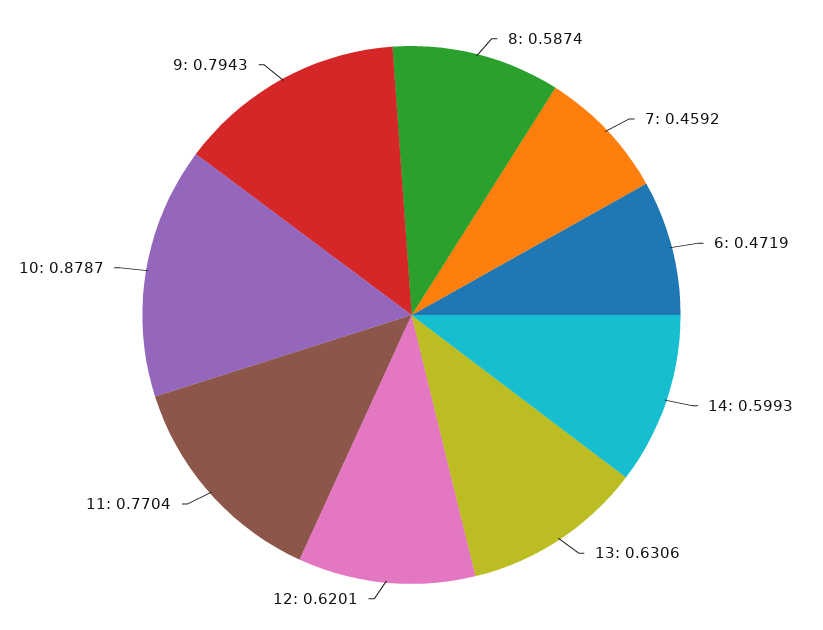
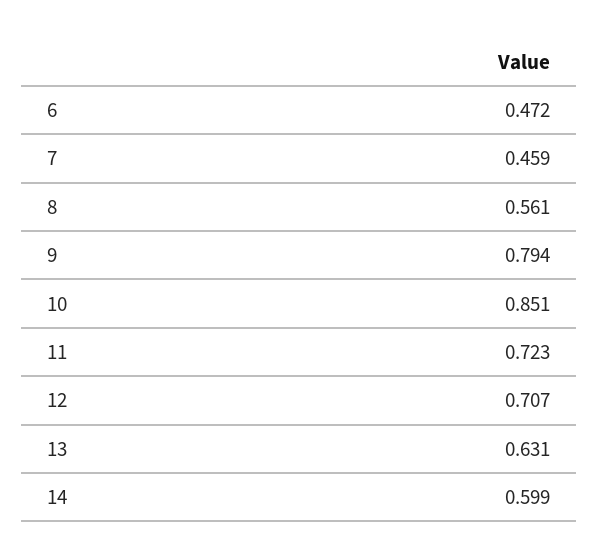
8: 0.5874 -> 0.561
12: 0.6201 -> 0.707
11: 0.7704 -> 0.723
10: 0.8787 -> 0.851

